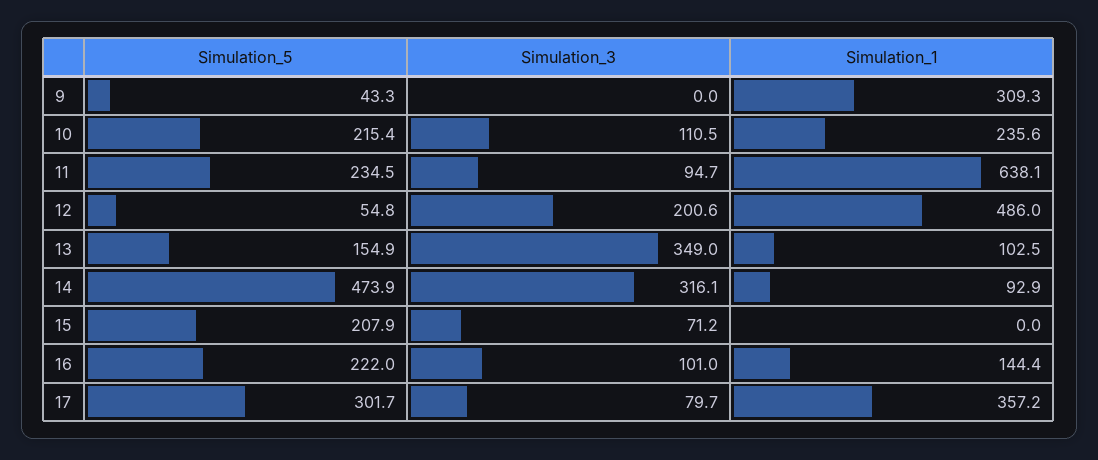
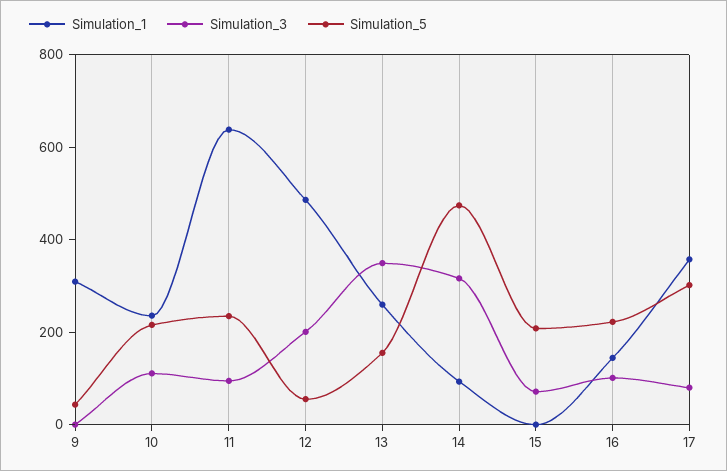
Simulation_1, 13: 102.5 -> 250

